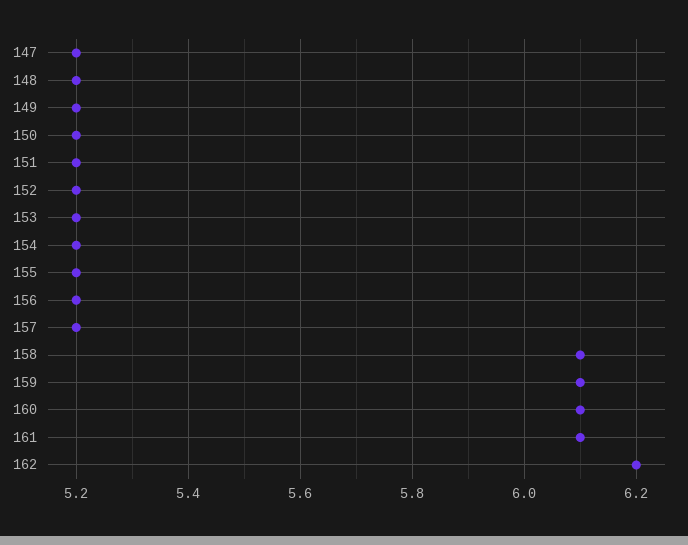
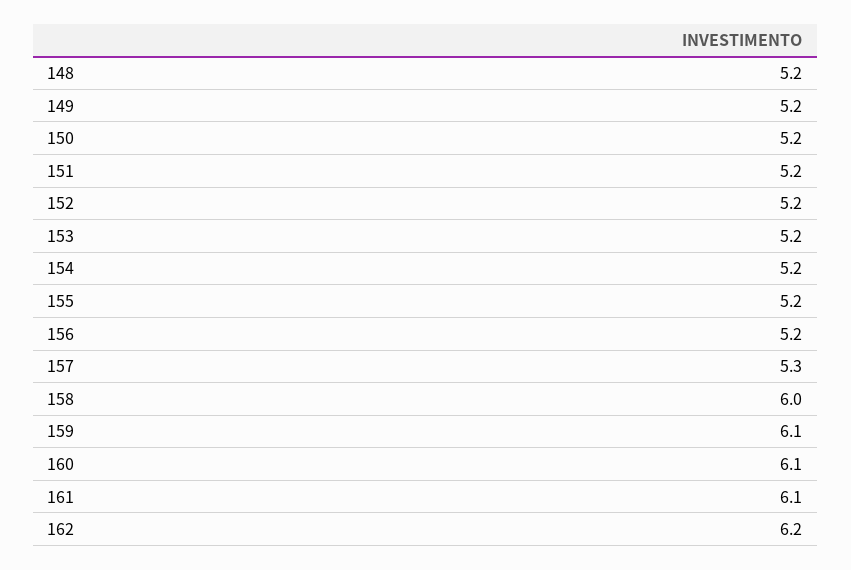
147: 5.2 -> none
157: 5.2 -> 5.3
158: 6.1 -> 6

